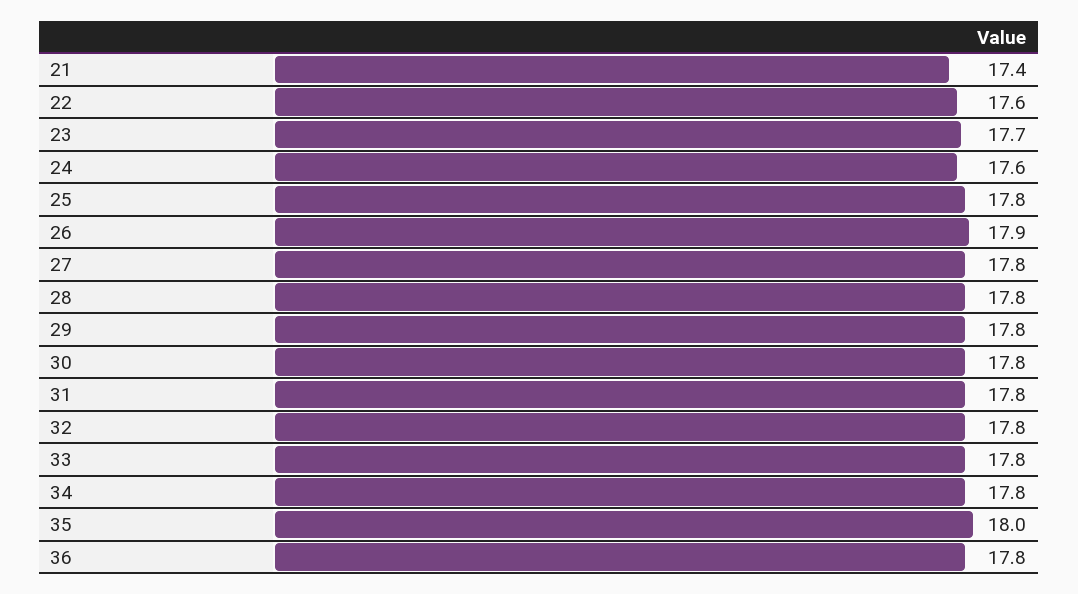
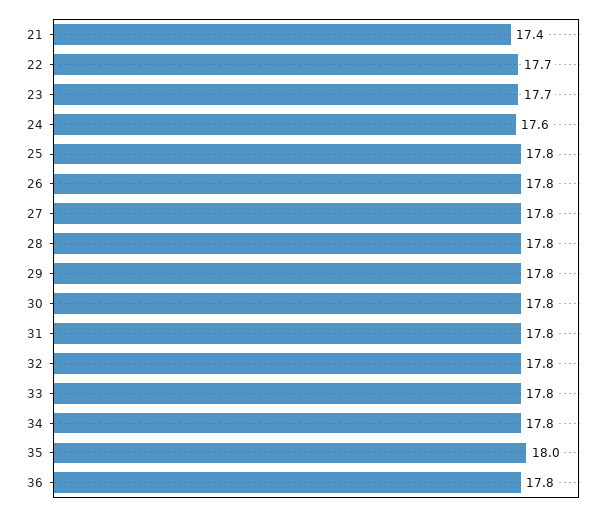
22: 17.6 -> 17.7
26: 17.9 -> 17.8

